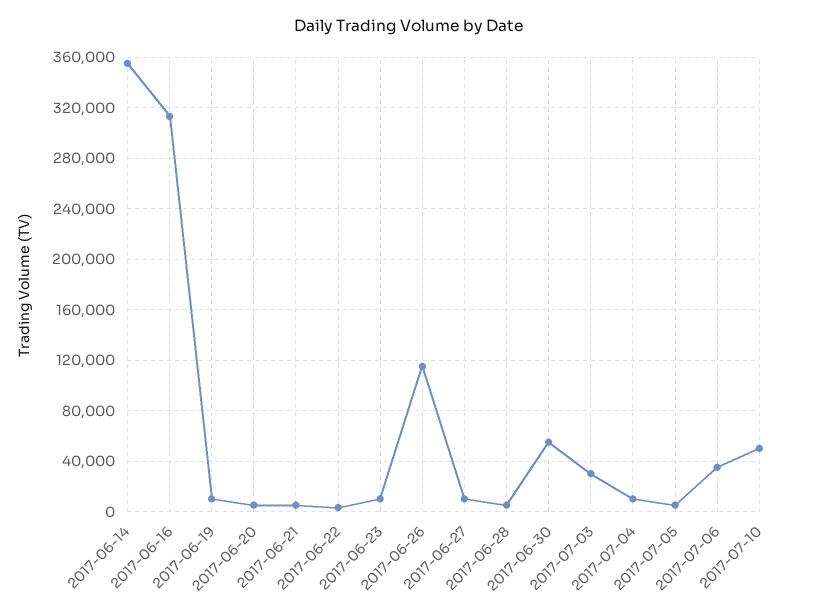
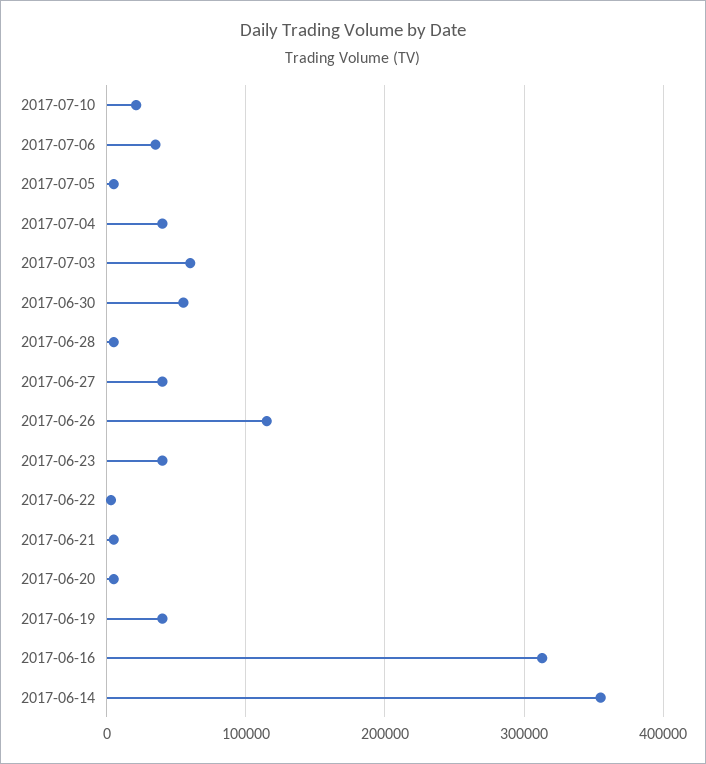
2017-06-19: 10000 -> 40000
2017-06-23: 10000 -> 40000
2017-06-27: 10000 -> 40000
2017-07-03: 30000 -> 60000
2017-07-04: 10000 -> 40000
2017-07-10: 50000 -> 20000

